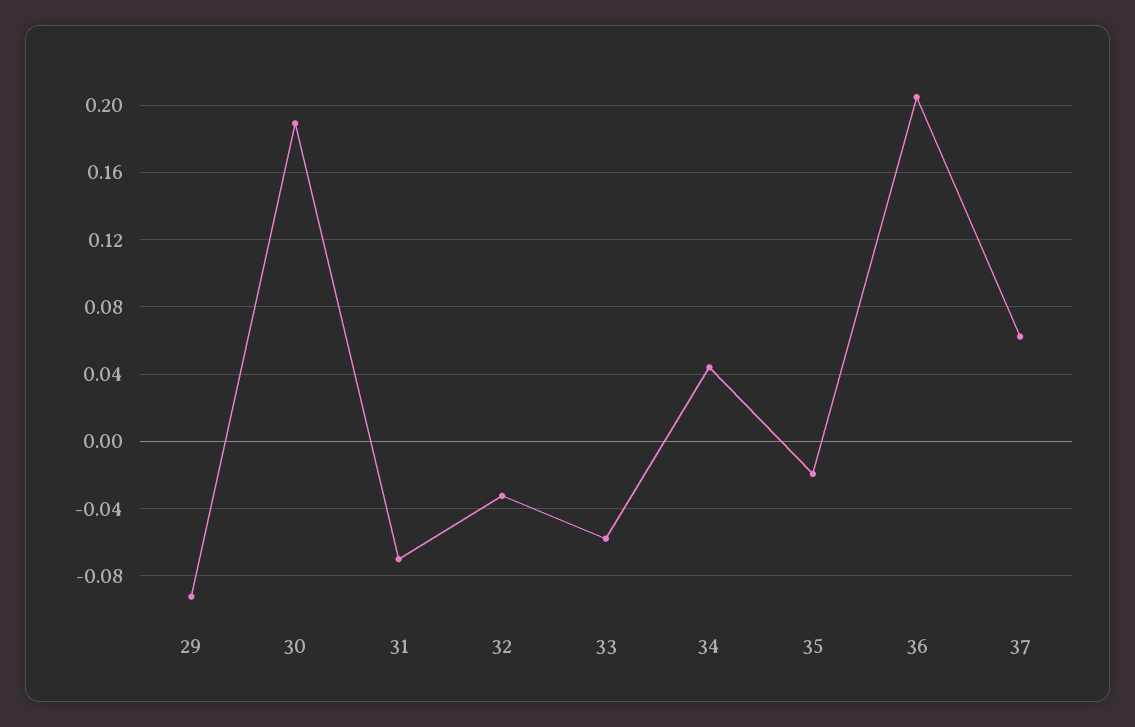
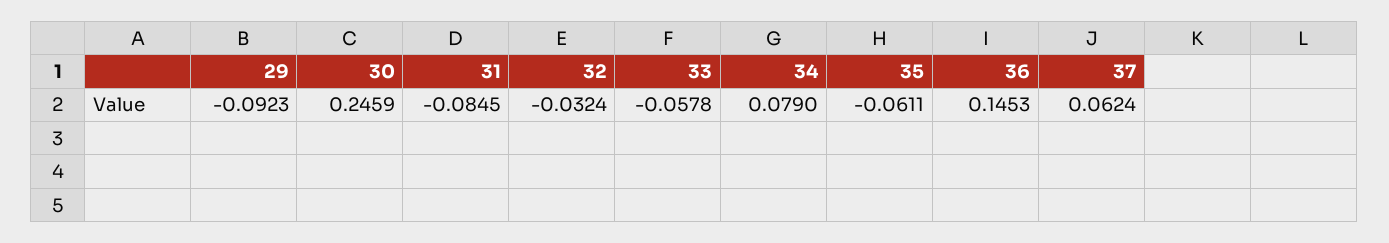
30: 0.19 -> 0.2459
31: -0.07 -> -0.0845
34: 0.045 -> 0.079
35: -0.02 -> -0.0611
36: 0.205 -> 0.1453

